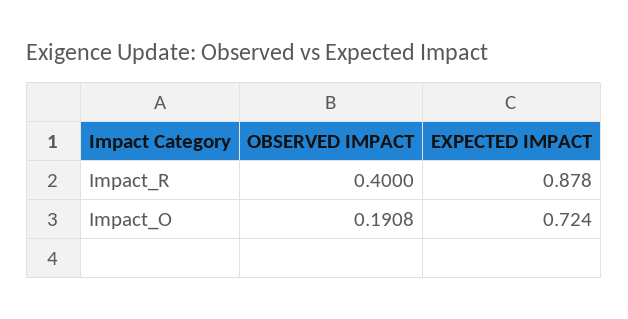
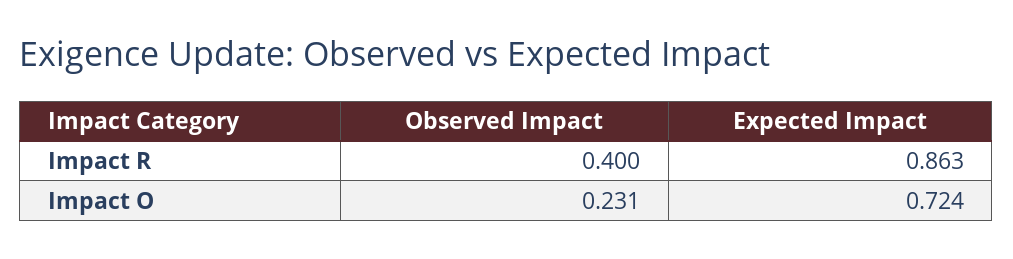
EXPECTED IMPACT, Impact_R: 0.878 -> 0.863
OBSERVED IMPACT, Impact_O: 0.1908 -> 0.231

